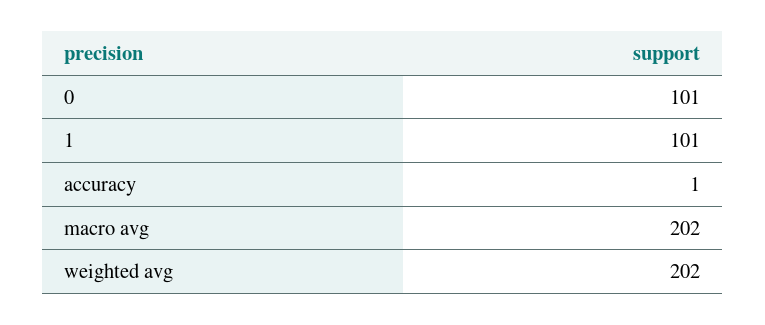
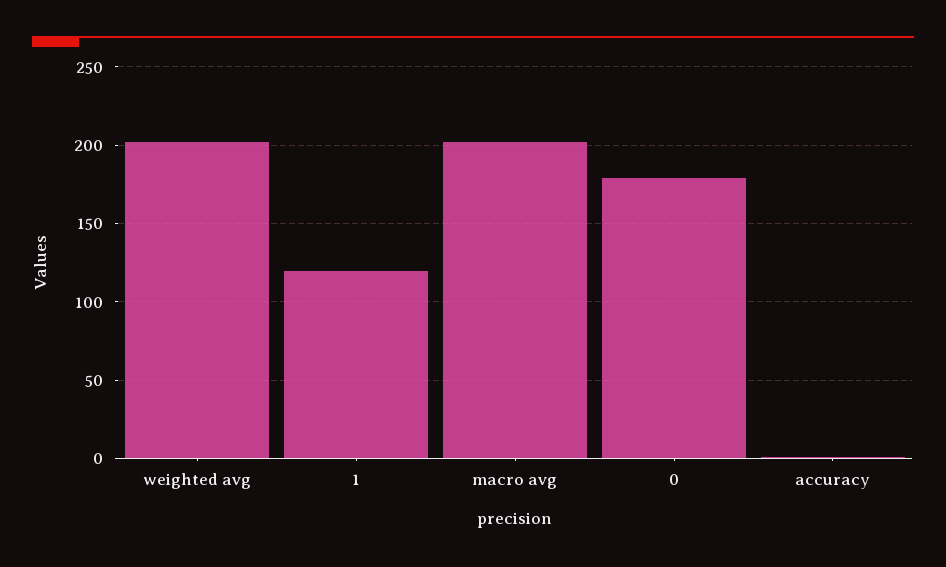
0: 101 -> 180
1: 101 -> 120

